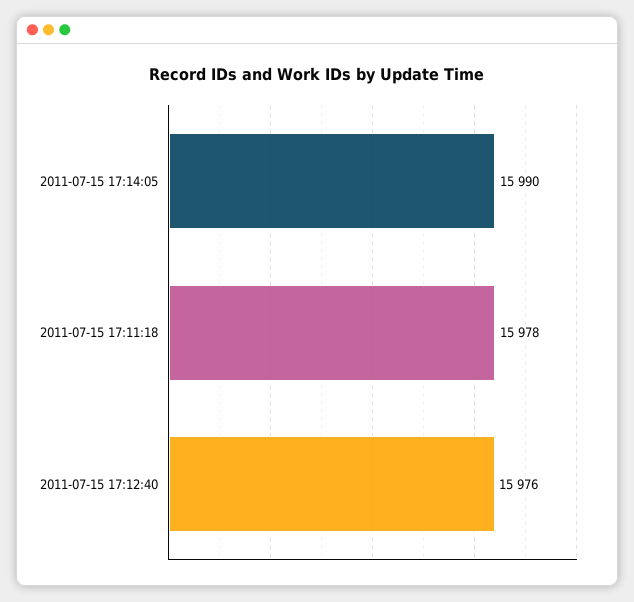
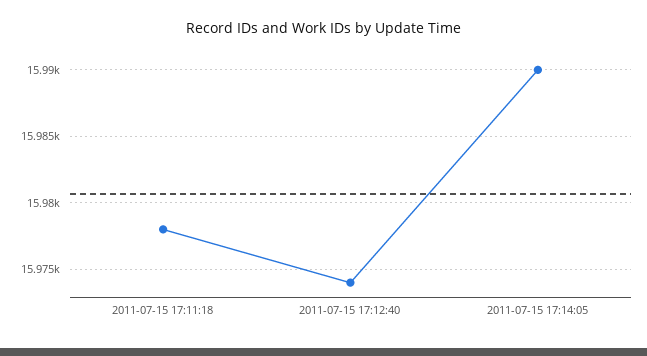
2011-07-15 17:12:40: 15976 -> 15974

